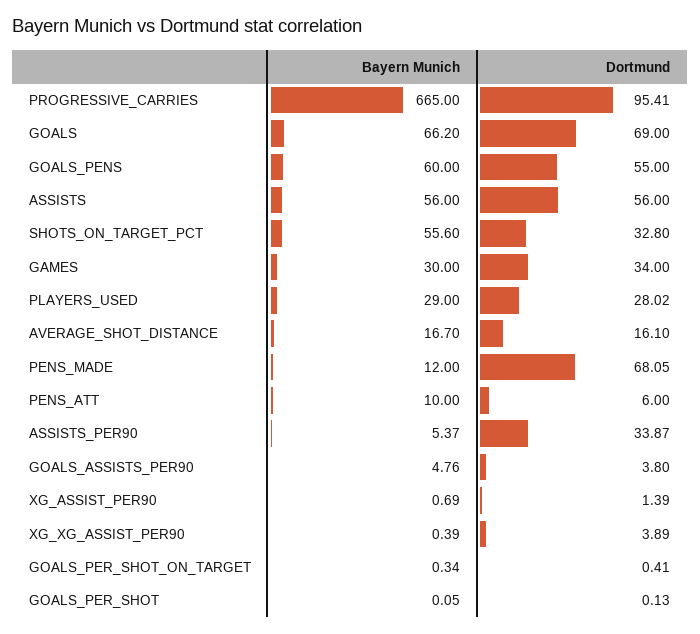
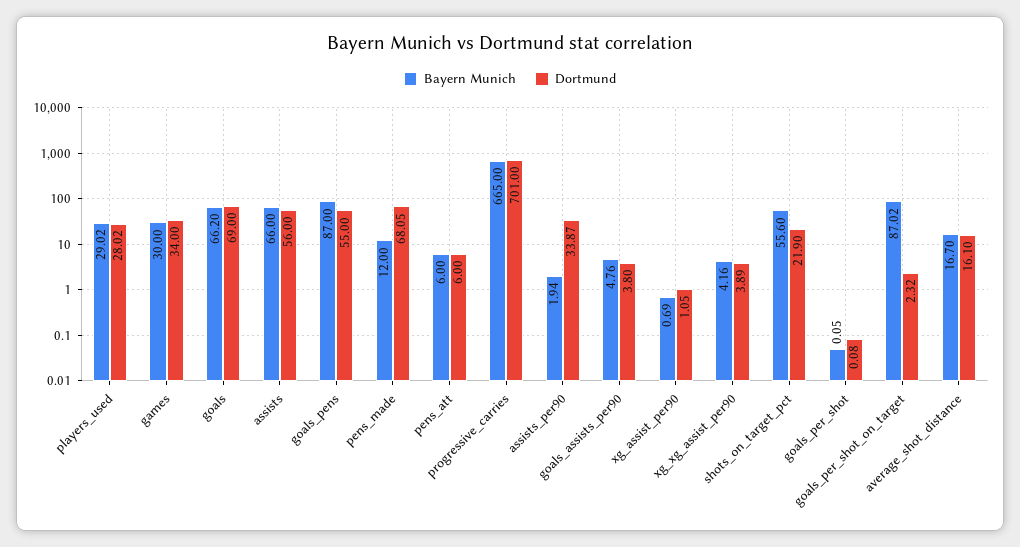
Dortmund, PROGRESSIVE_CARRIES: 95.41 -> 701
Bayern Munich, GOALS_PENS: 60 -> 87
Bayern Munich, ASSISTS: 56 -> 66
Dortmund, SHOTS_ON_TARGET_PCT: 32.8 -> 21.9
Bayern Munich, PLAYERS_USED: 29 -> 29.02
Bayern Munich, PENS_ATT: 10 -> 6
Bayern Munich, ASSISTS_PER90: 5.37 -> 1.94
Dortmund, XG_ASSIST_PER90: 1.39 -> 1.05
Bayern Munich, XG_XG_ASSIST_PER90: 0.39 -> 4.16
Bayern Munich, GOALS_PER_SHOT_ON_TARGET: 0.34 -> 87.02
Dortmund, GOALS_PER_SHOT_ON_TARGET: 0.41 -> 2.32
Dortmund, GOALS_PER_SHOT: 0.13 -> 0.08

